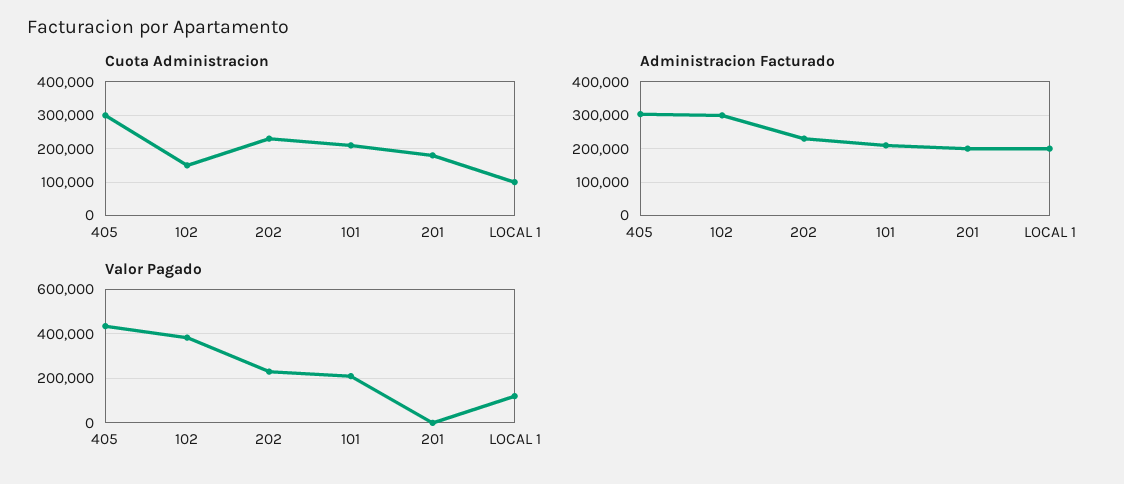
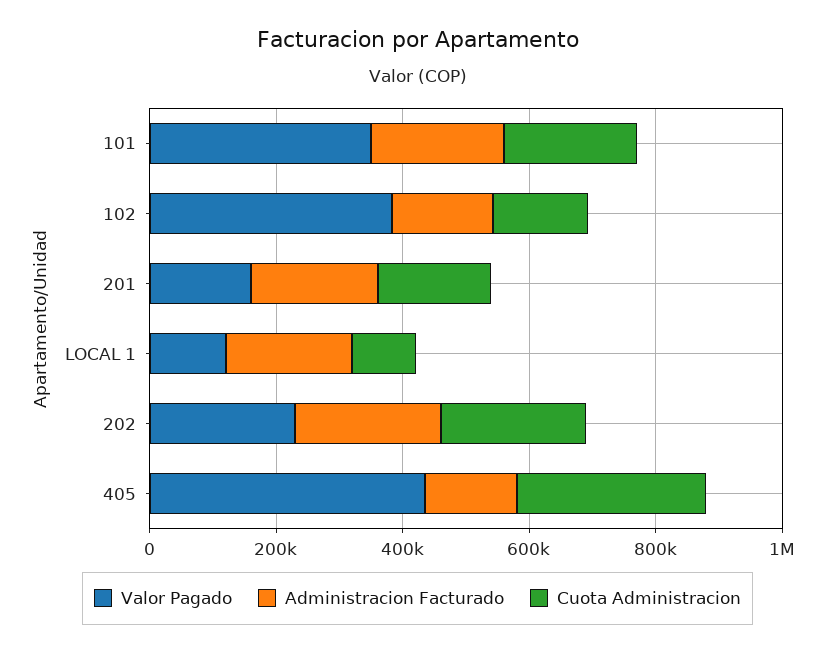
Administracion Facturado, 405: 300000 -> 150000
Administracion Facturado, 102: 300000 -> 150000
Valor Pagado, 101: 200000 -> 350000
Valor Pagado, 201: 0 -> 150000

